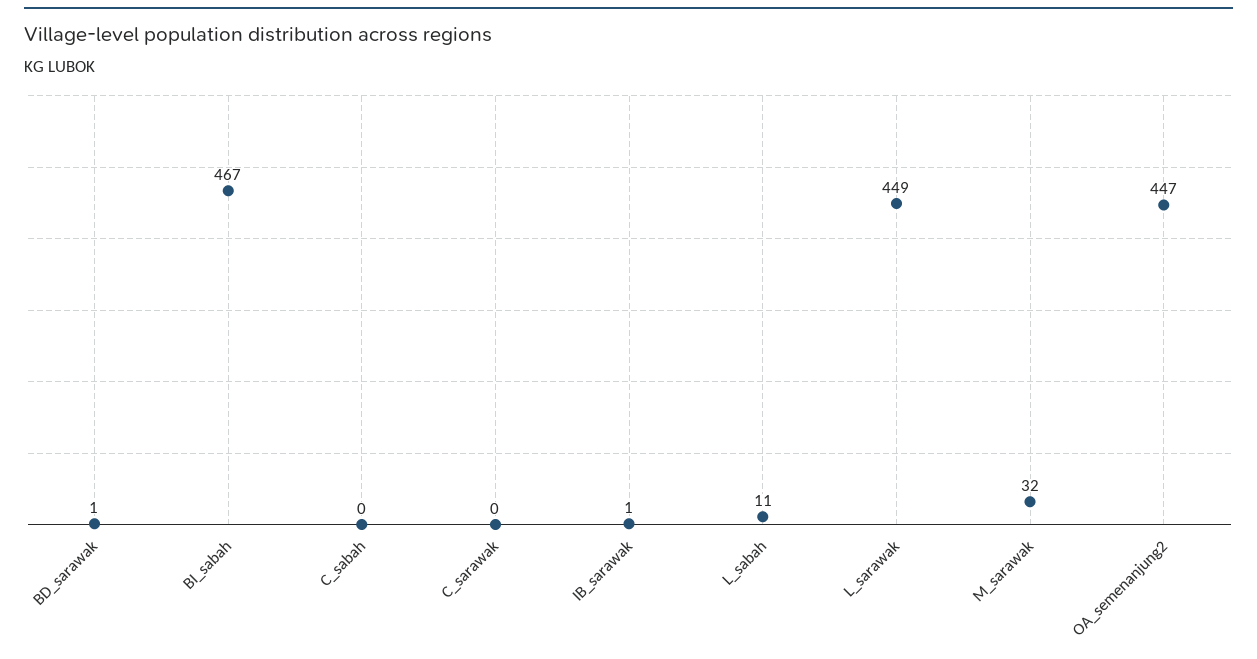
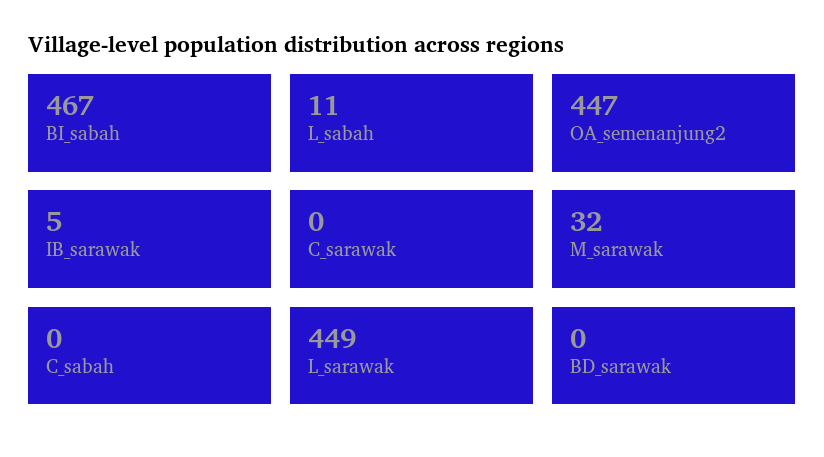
BD_sarawak: 1 -> 0
IB_sarawak: 1 -> 5

